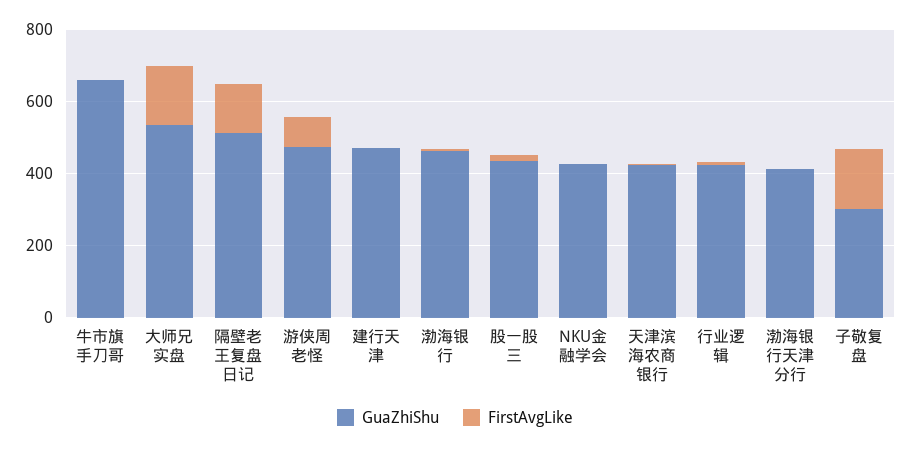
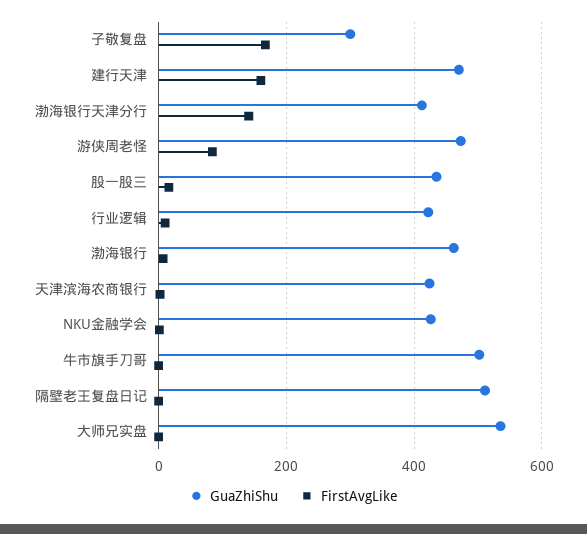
GuaZhiShu, 牛市旗手刀哥: 650 -> 500
FirstAvgLike, 大师兄实盘: 150 -> 0
FirstAvgLike, 隔壁老王复盘日记: 150 -> 0
FirstAvgLike, 建行天津: 0 -> 160
FirstAvgLike, 渤海银行天津分行: 0 -> 140

